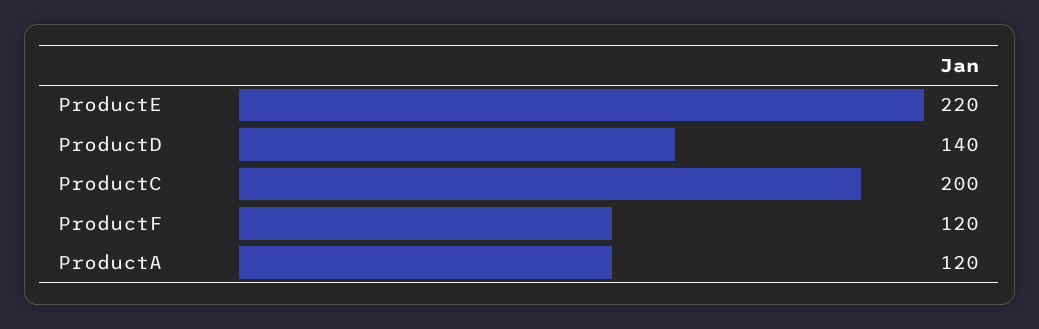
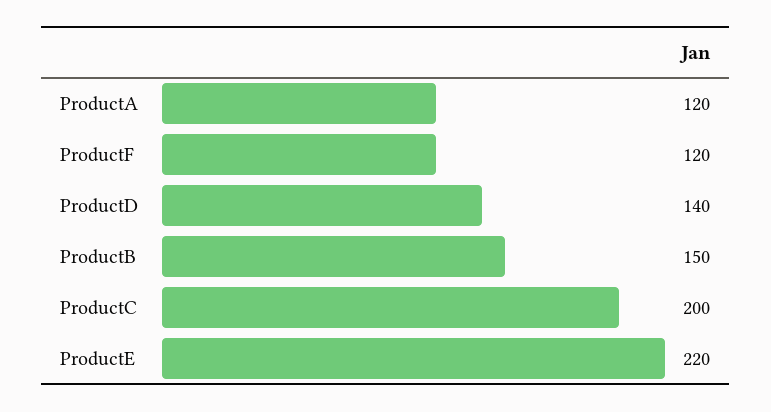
ProductB: none -> 150

